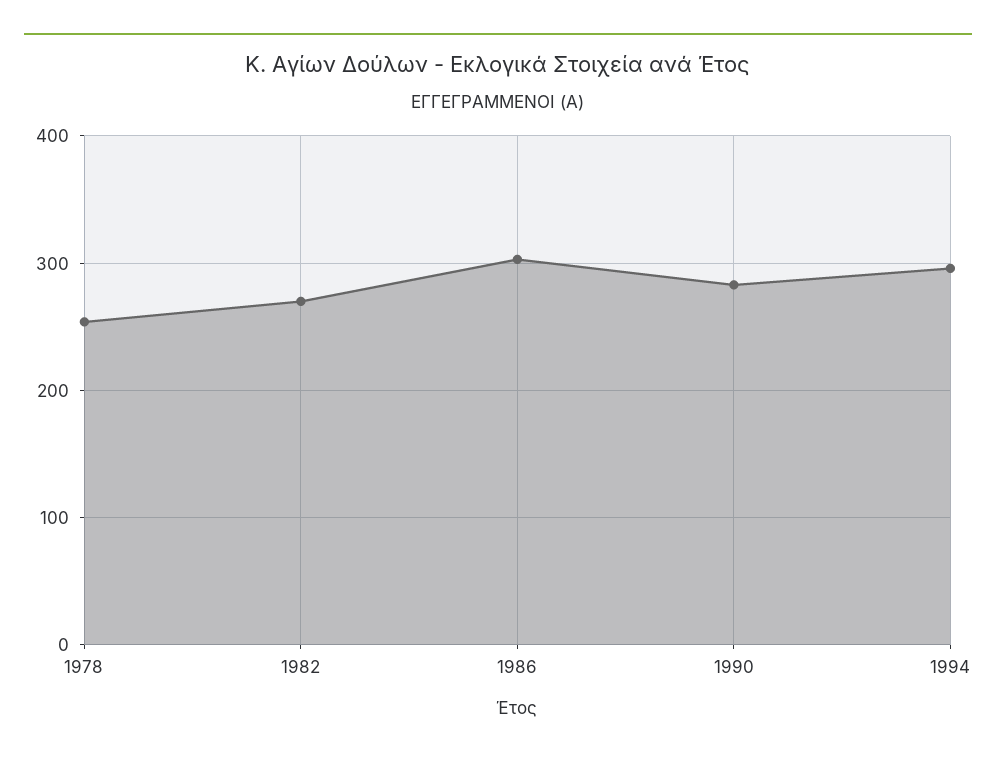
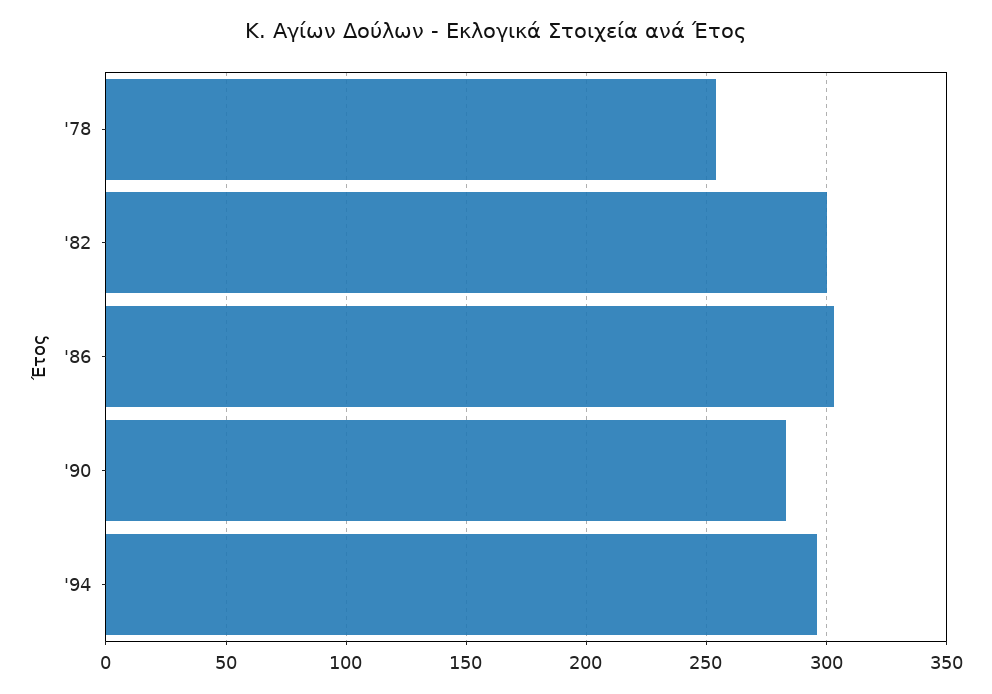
1982: 270 -> 300

